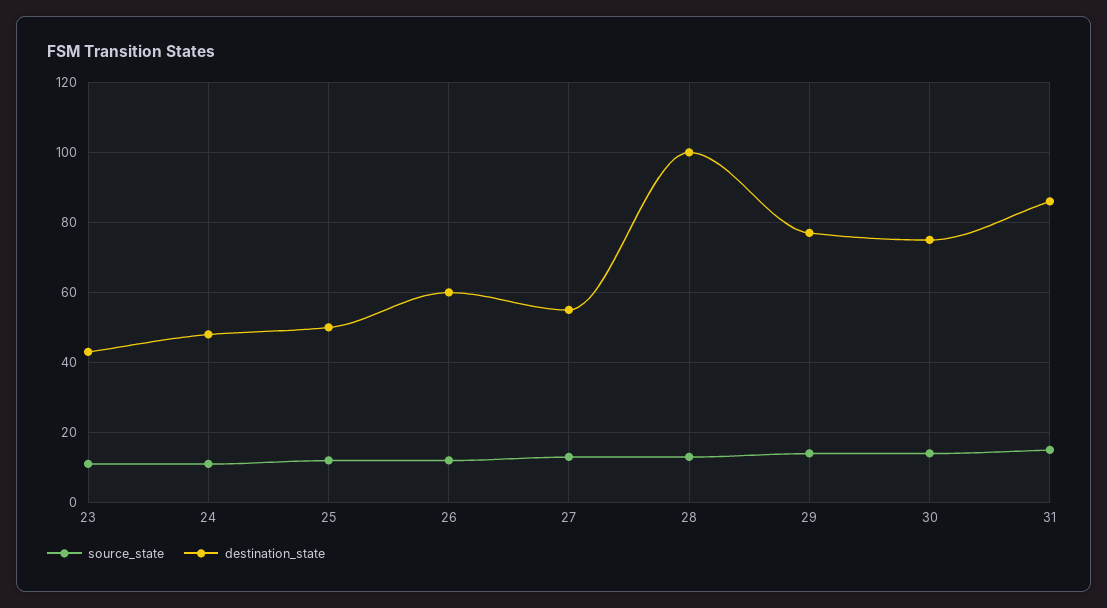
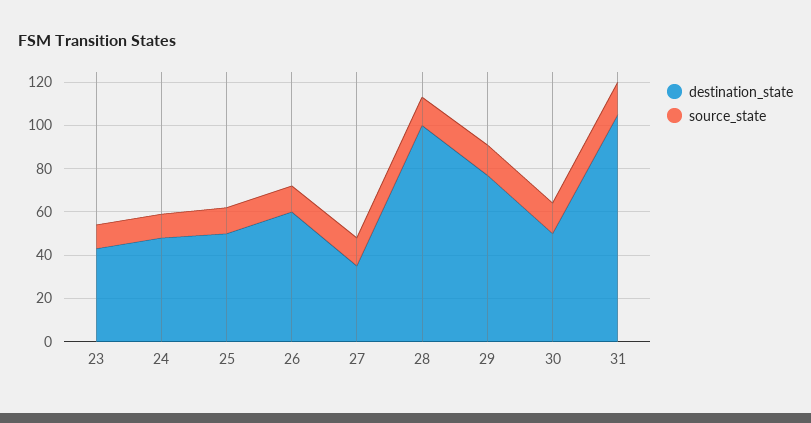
destination_state, 27: 55 -> 35
destination_state, 30: 75 -> 50
destination_state, 31: 85 -> 105

